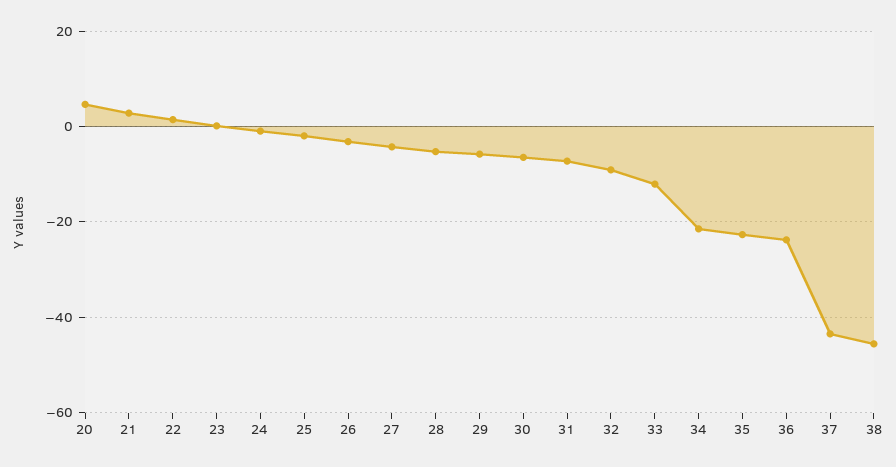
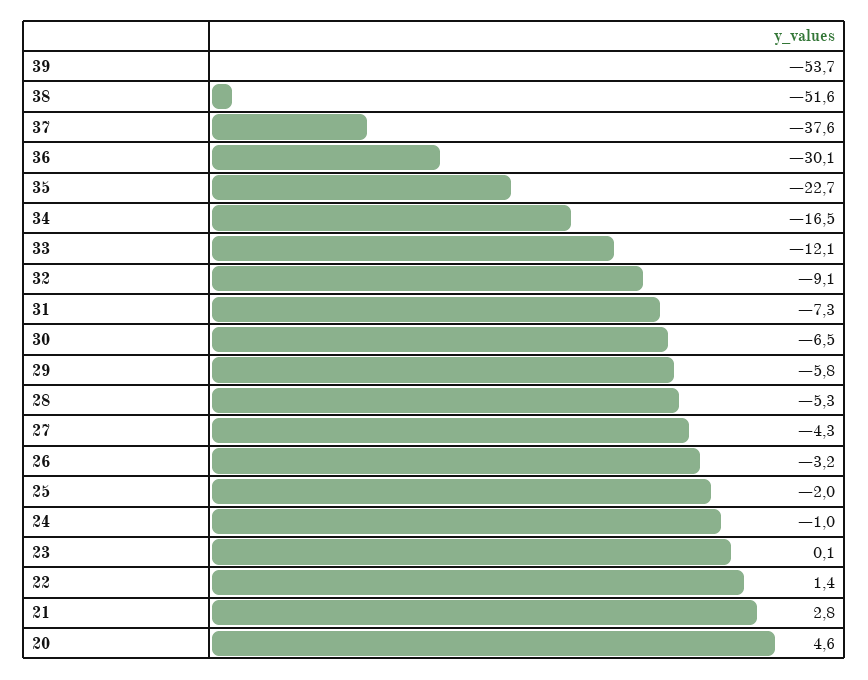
34: -22 -> -16.5
36: -24 -> -30.1
37: -44 -> -37.6
38: -46 -> -51.6
39: none -> -53.7

